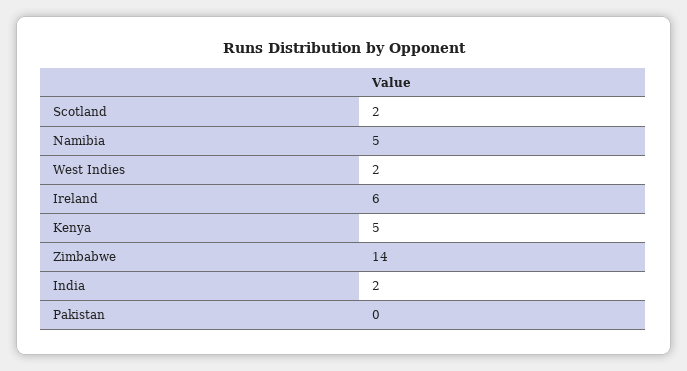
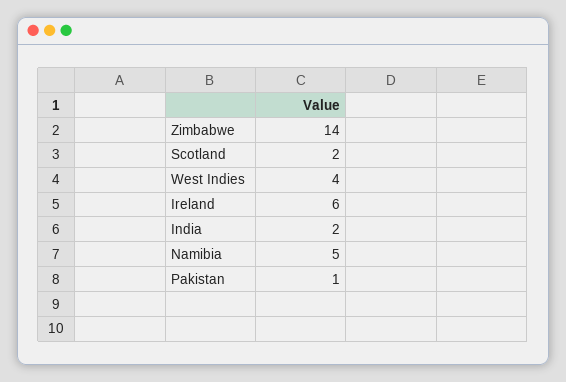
West Indies: 2 -> 4
Kenya: 5 -> none
Pakistan: 0 -> 1

